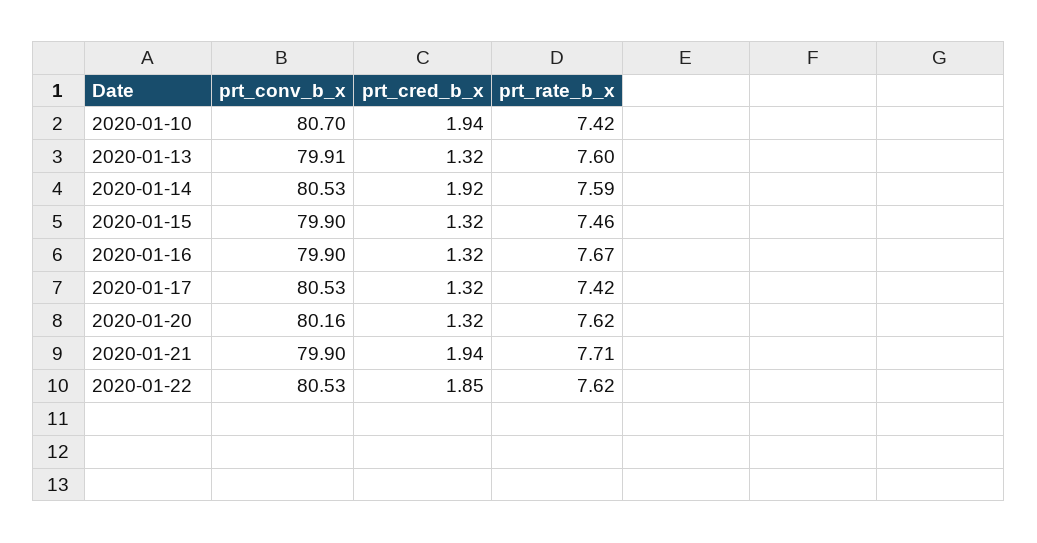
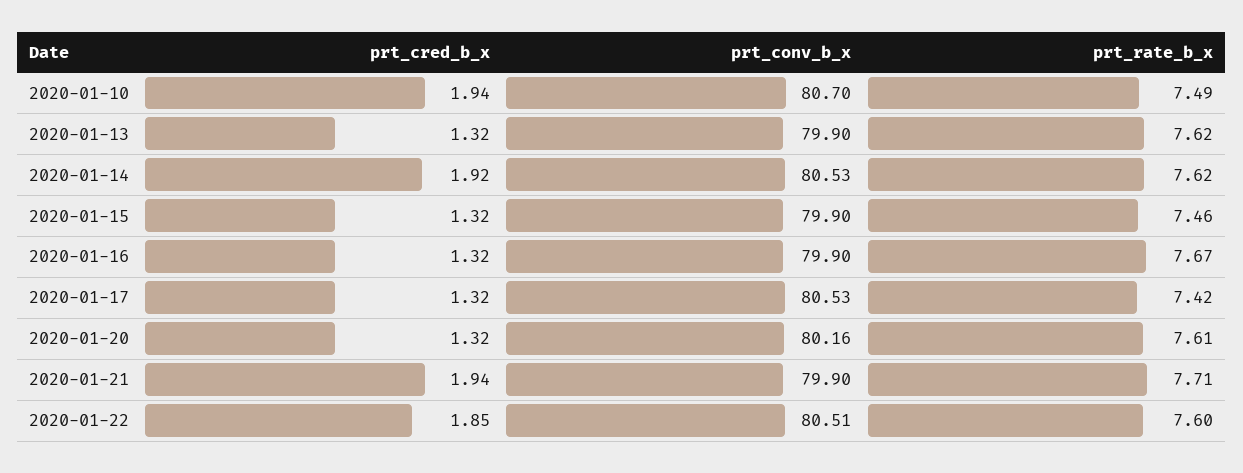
prt_rate_b_x, 2020-01-10: 7.42 -> 7.49
prt_conv_b_x, 2020-01-13: 79.91 -> 79.9
prt_rate_b_x, 2020-01-13: 7.6 -> 7.62
prt_rate_b_x, 2020-01-14: 7.59 -> 7.62
prt_rate_b_x, 2020-01-20: 7.62 -> 7.61
prt_conv_b_x, 2020-01-22: 80.53 -> 80.51
prt_rate_b_x, 2020-01-22: 7.62 -> 7.6

